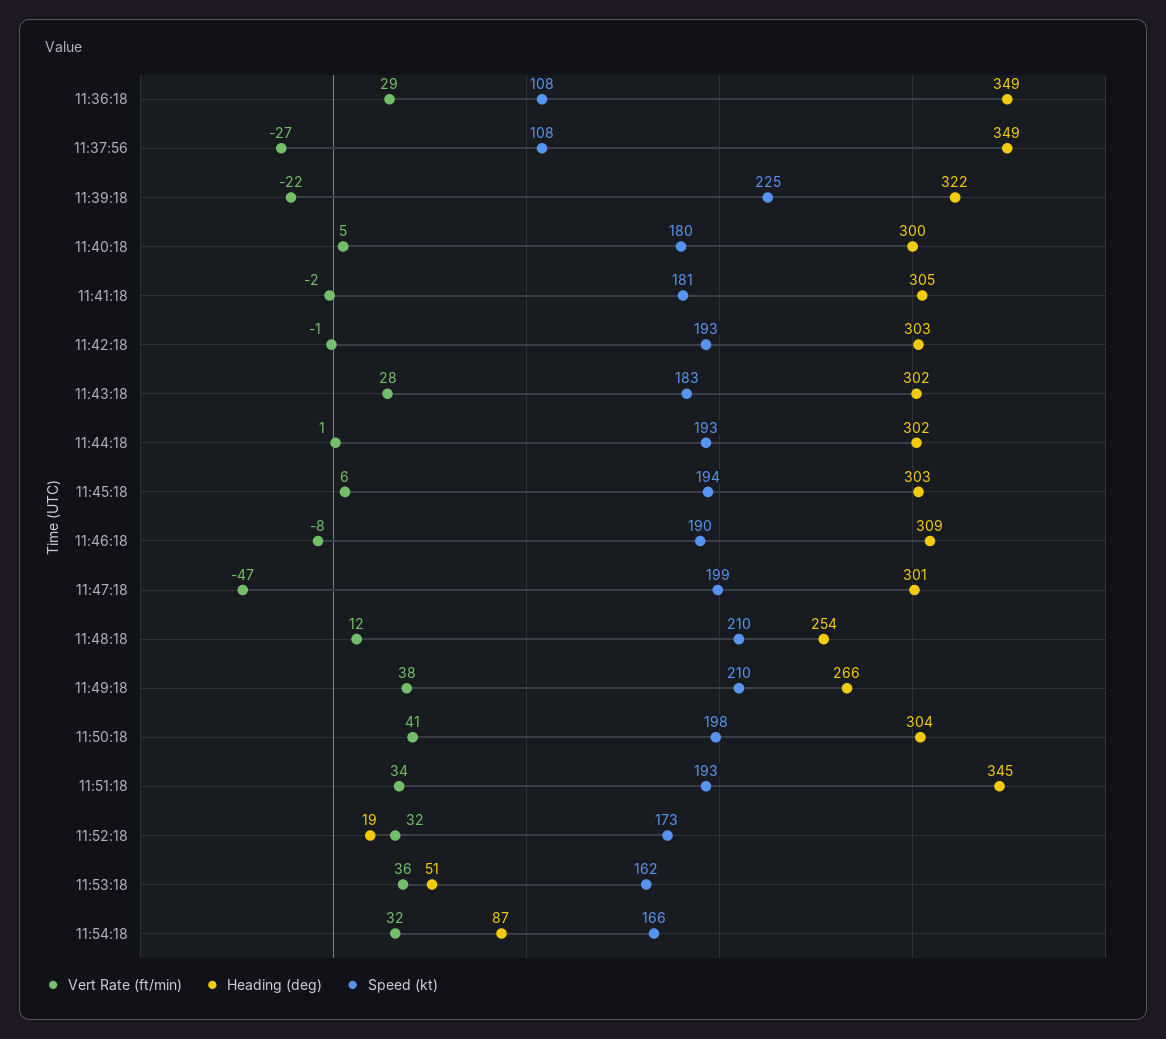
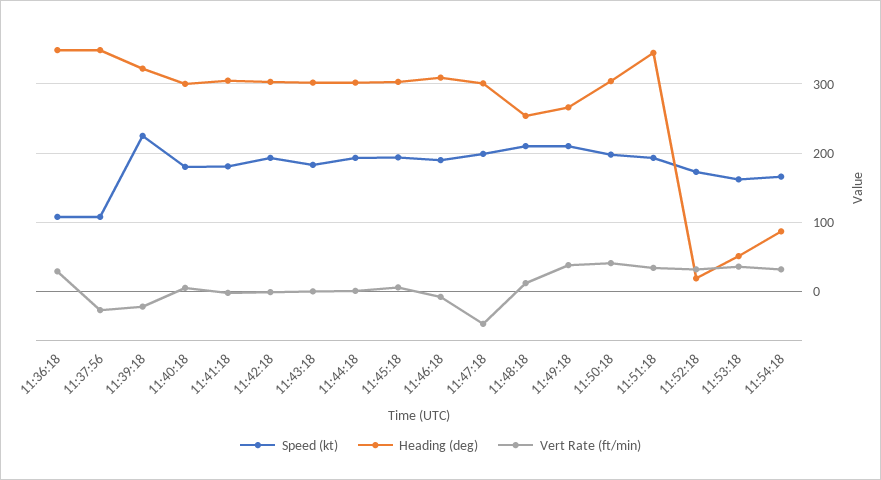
Vert Rate (ft/min), 11:43:18: 28 -> 0

